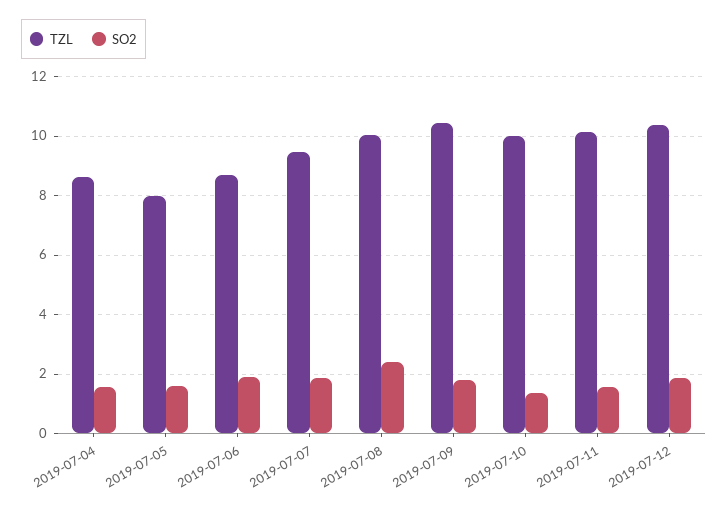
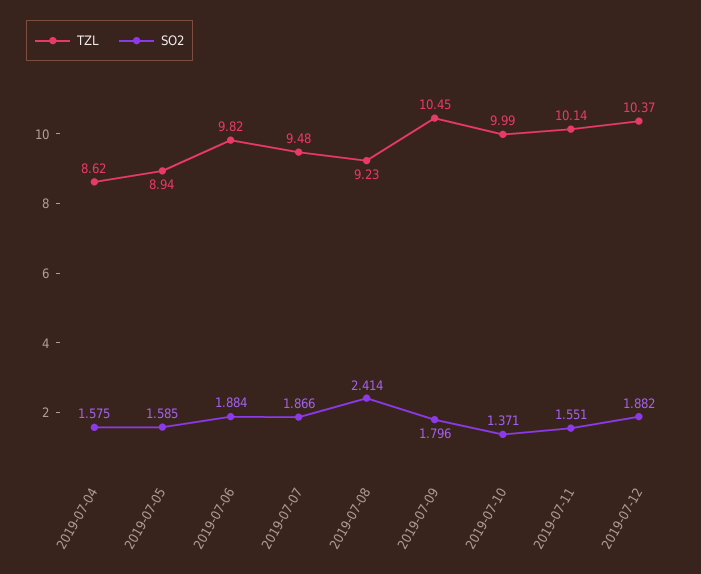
TZL, 2019-07-05: 8 -> 8.94
TZL, 2019-07-06: 8.75 -> 9.82
TZL, 2019-07-08: 10 -> 9.23

